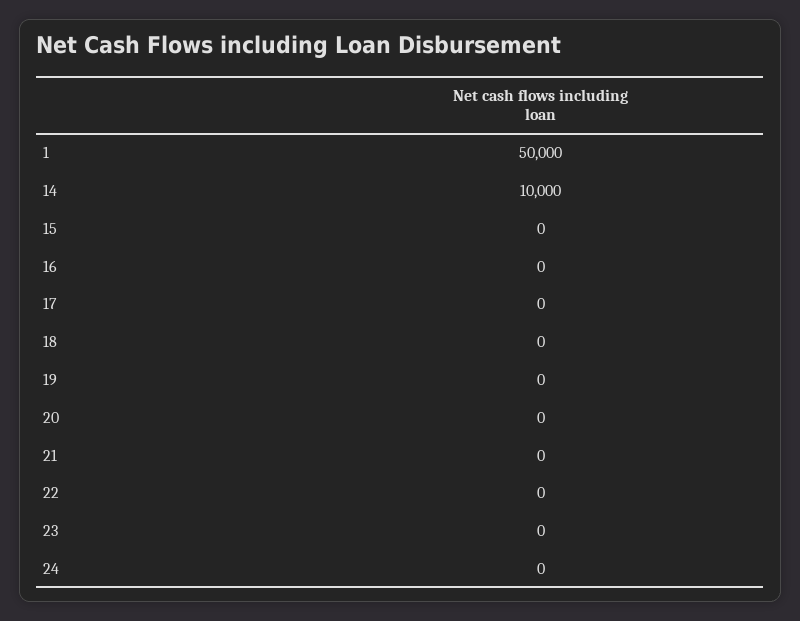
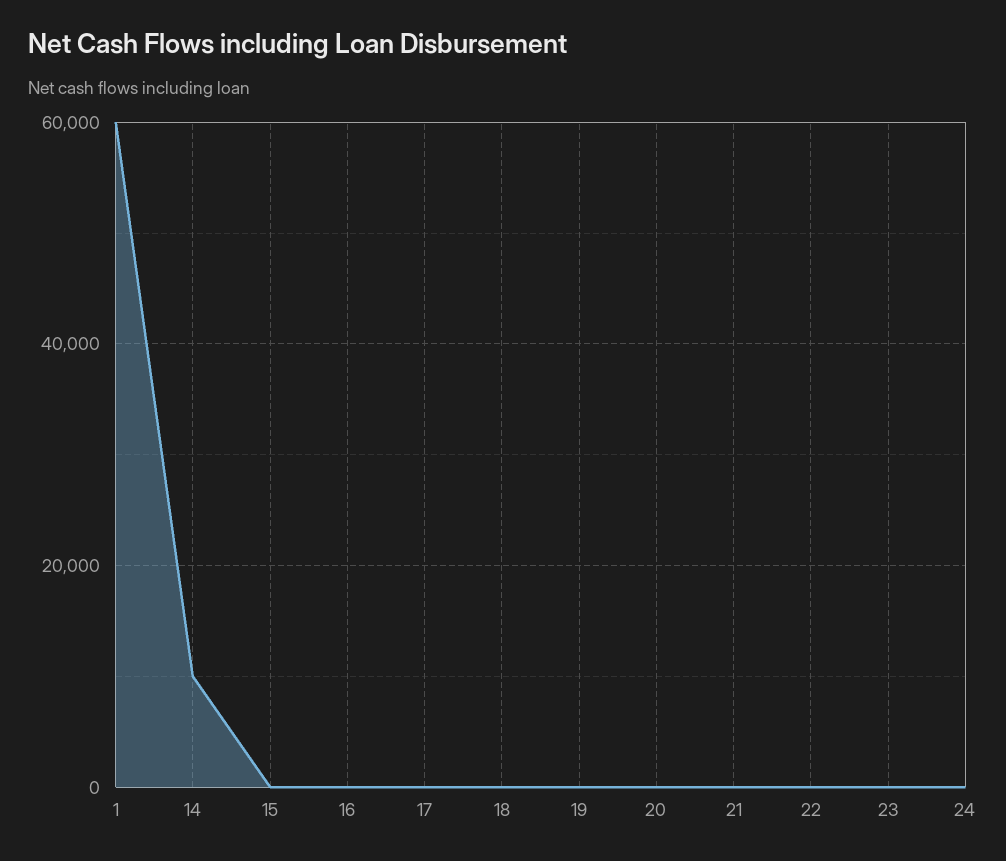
1: 50000 -> 60000

